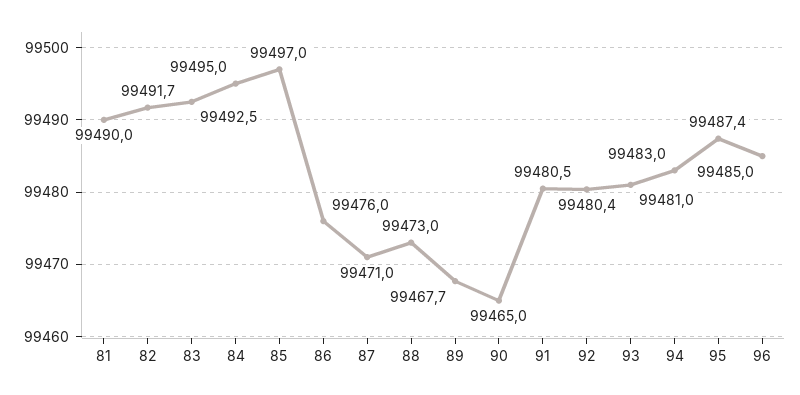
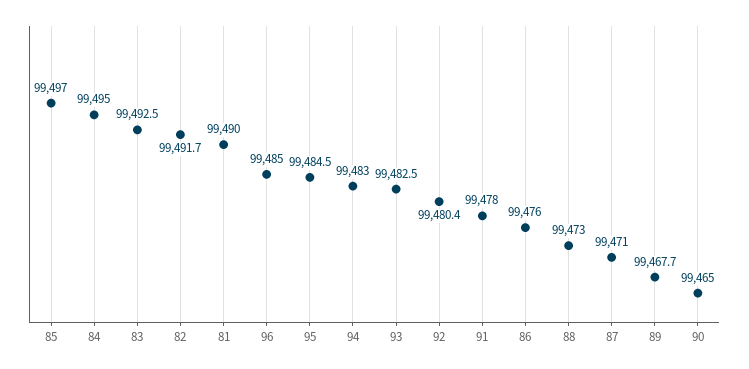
91: 99480.5 -> 99478
93: 99481 -> 99482.5
95: 99487.4 -> 99484.5

